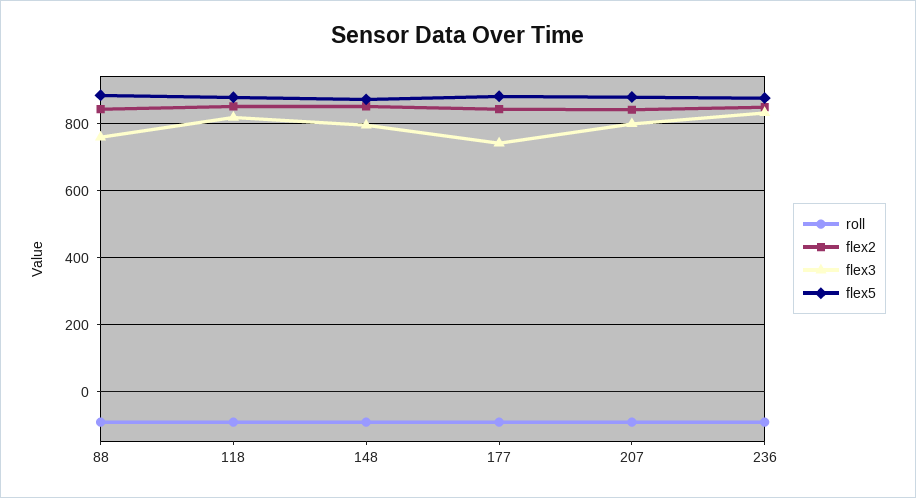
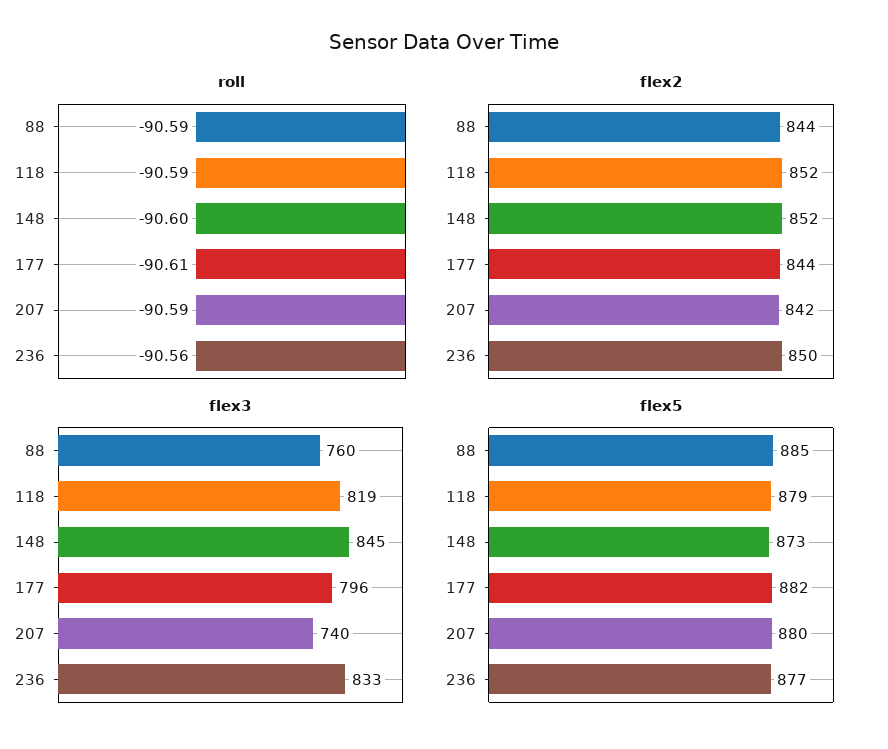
flex3, 148: 800 -> 845
flex3, 177: 740 -> 796
flex3, 207: 800 -> 740

